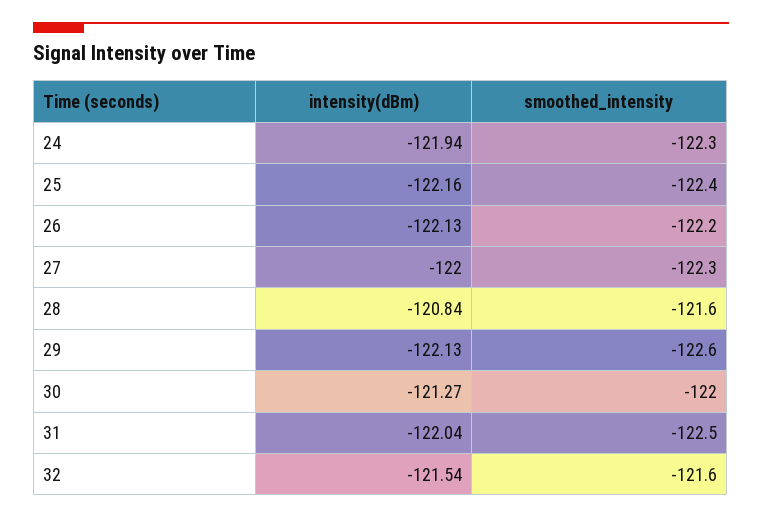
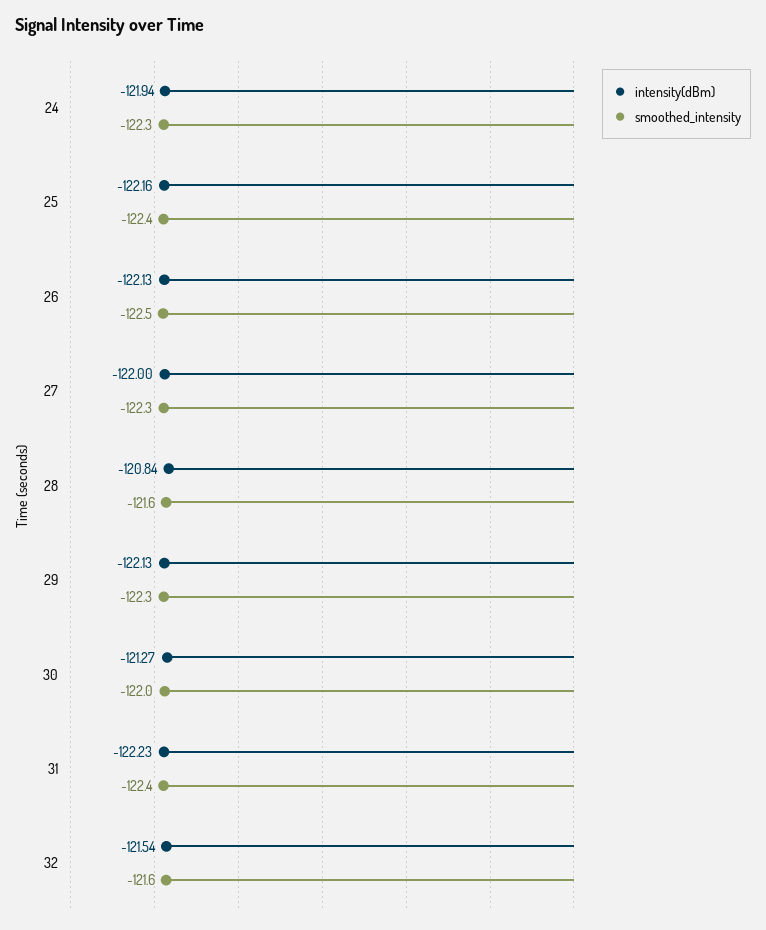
smoothed_intensity, 26: -122.2 -> -122.5
smoothed_intensity, 29: -122.6 -> -122.3
intensity(dBm), 31: -122.04 -> -122.23
smoothed_intensity, 31: -122.5 -> -122.4

